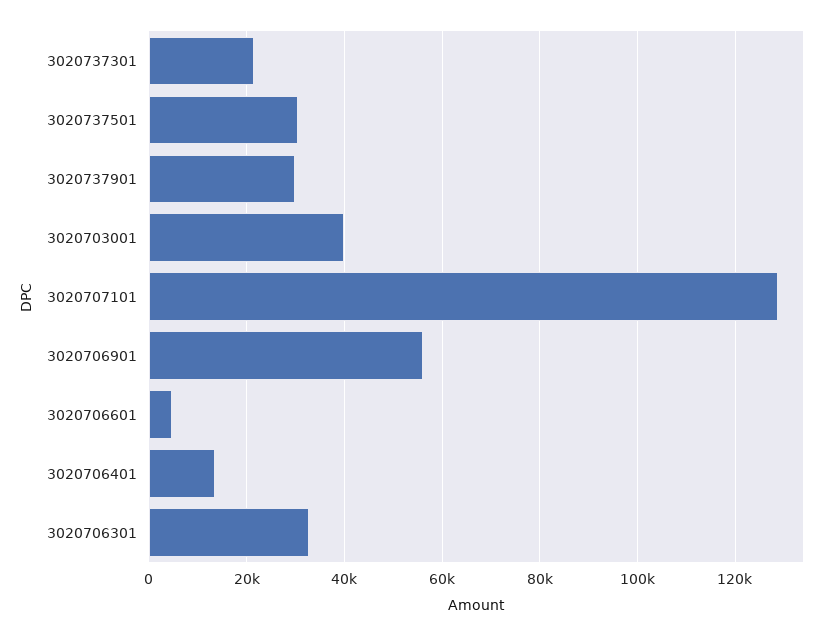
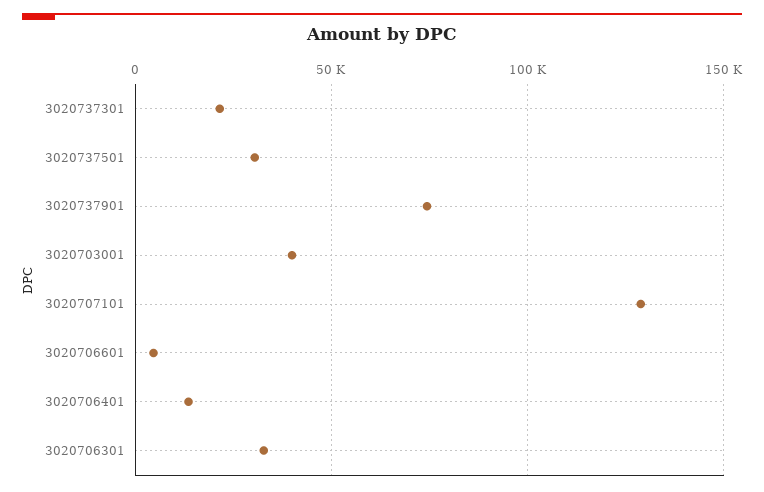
3020737901: 30000 -> 75000
3020706901: 56000 -> none

